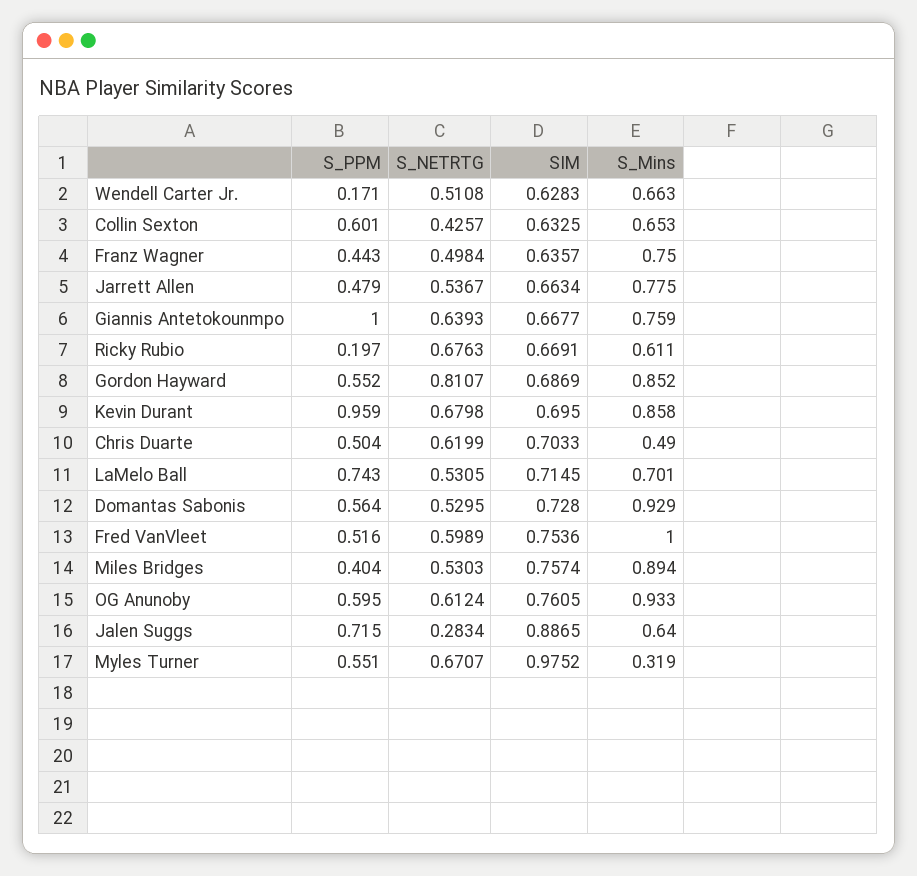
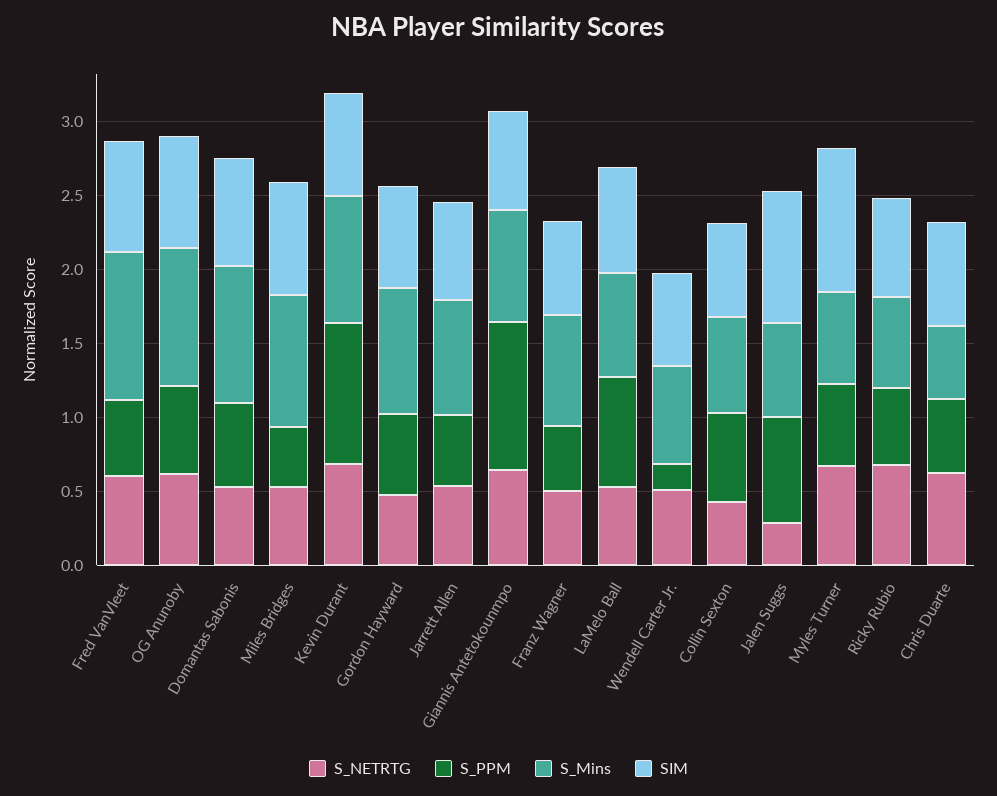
S_PPM, Ricky Rubio: 0.197 -> 0.5
S_NETRTG, Gordon Hayward: 0.8107 -> 0.5
S_Mins, Myles Turner: 0.319 -> 0.6

